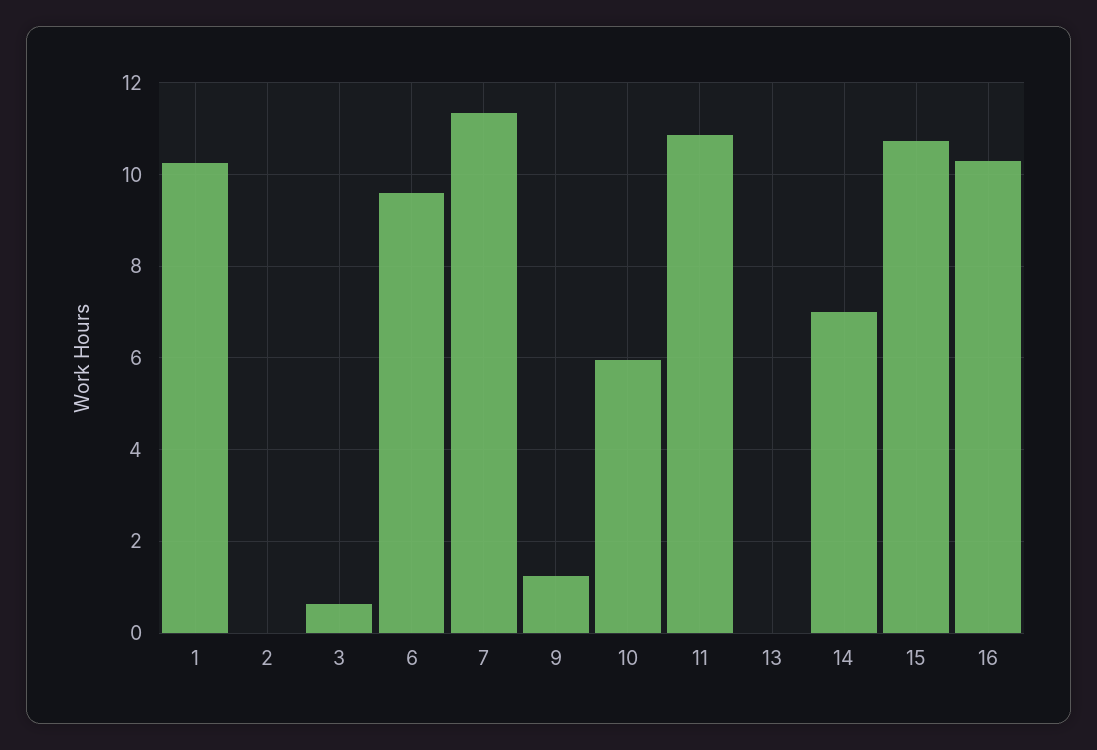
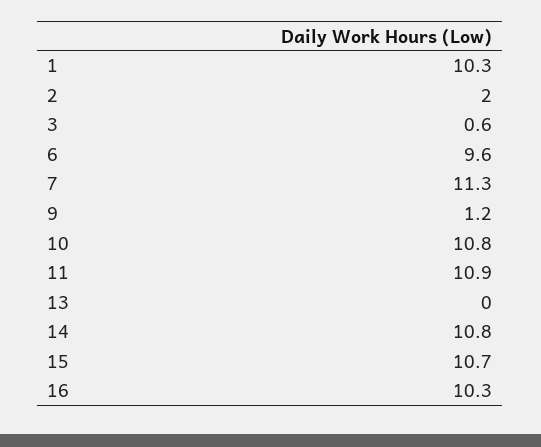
2: 0 -> 2
10: 6 -> 10.8
14: 7 -> 10.8

